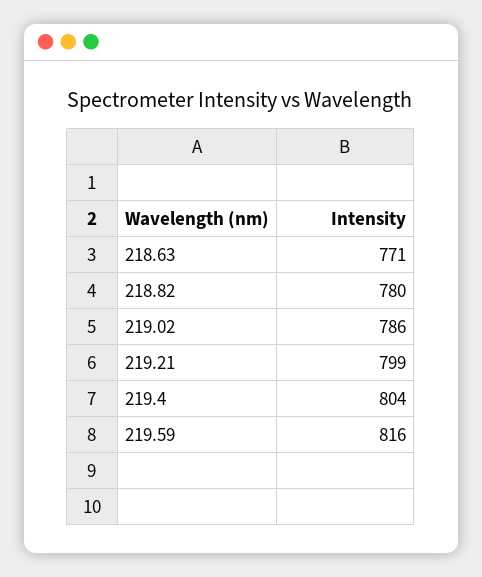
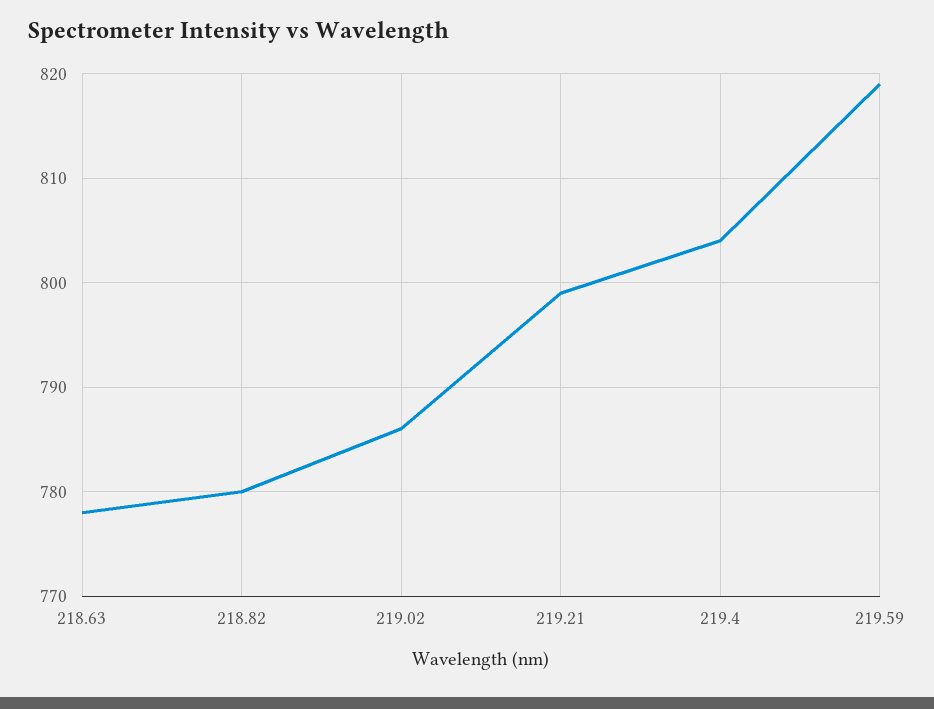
218.63: 771 -> 778
219.59: 816 -> 819

